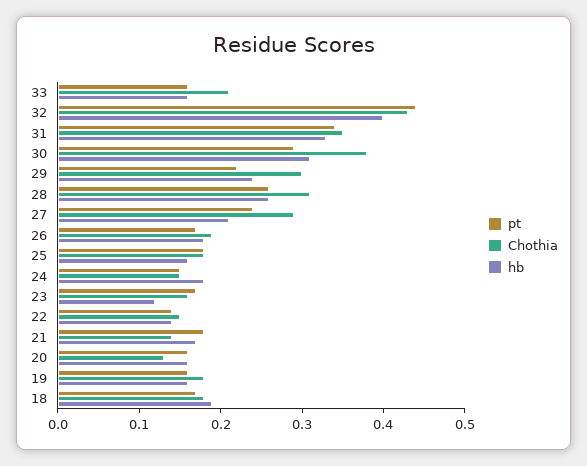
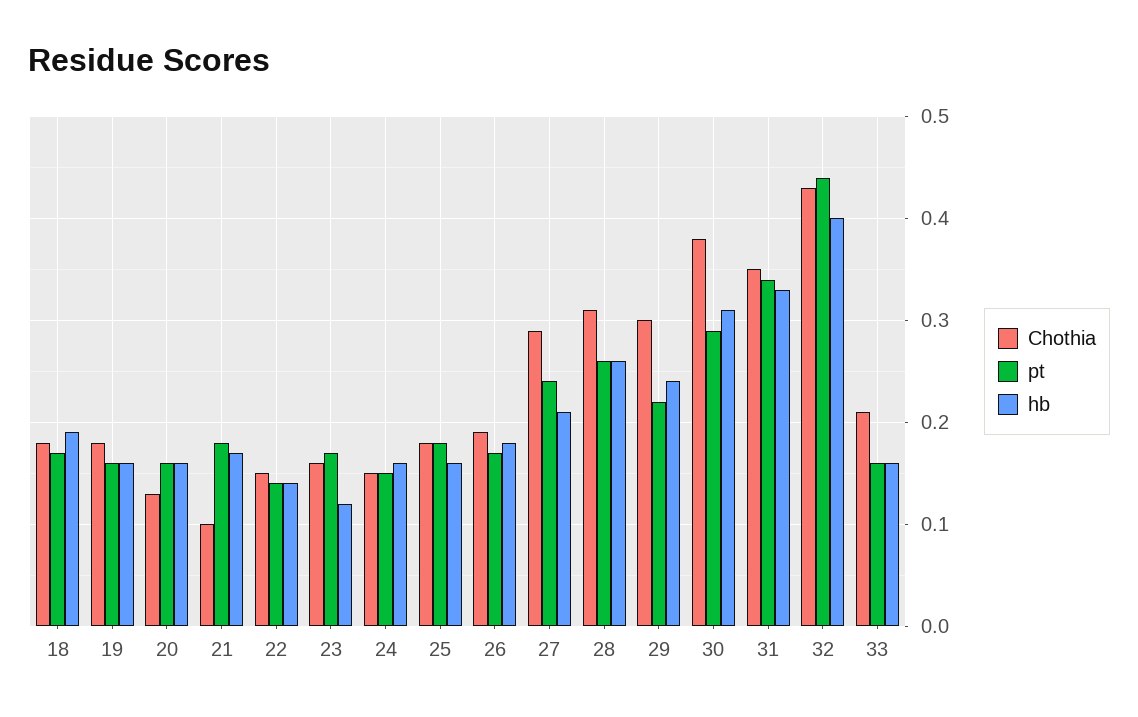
hb, 24: 0.18 -> 0.16
Chothia, 21: 0.14 -> 0.1

